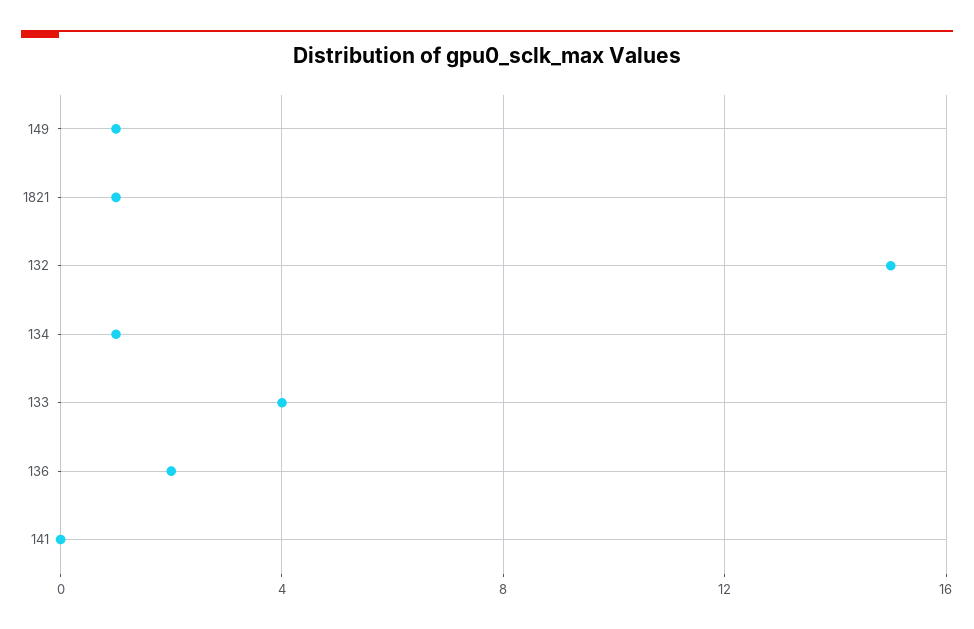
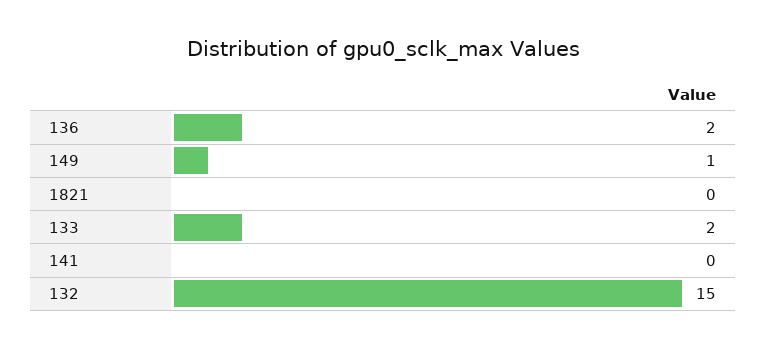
1821: 1 -> 0
134: 1 -> none
133: 4 -> 2

